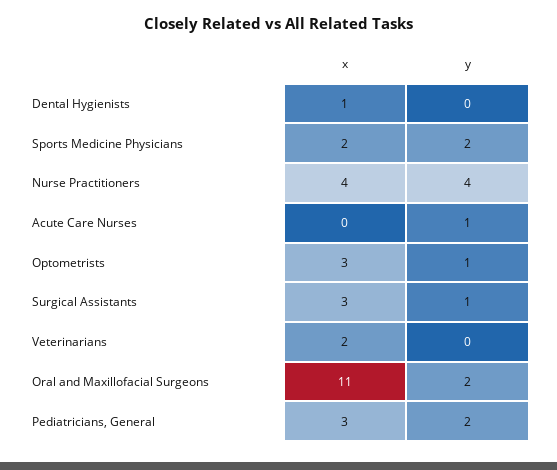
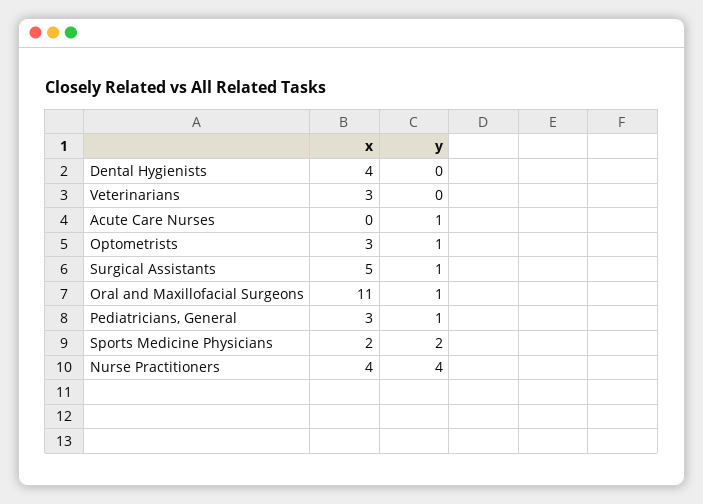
x, Dental Hygienists: 1 -> 4
x, Surgical Assistants: 3 -> 5
x, Veterinarians: 2 -> 3
y, Oral and Maxillofacial Surgeons: 2 -> 1
y, Pediatricians, General: 2 -> 1

